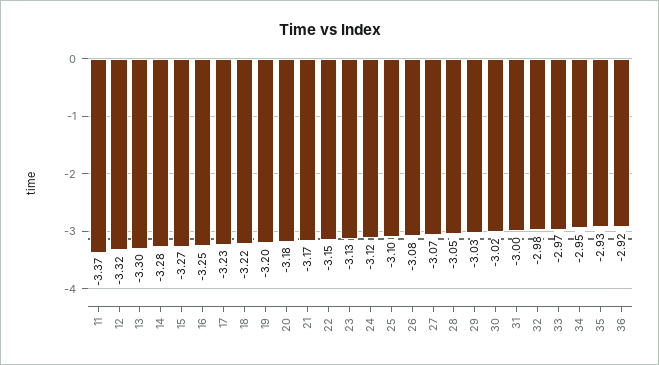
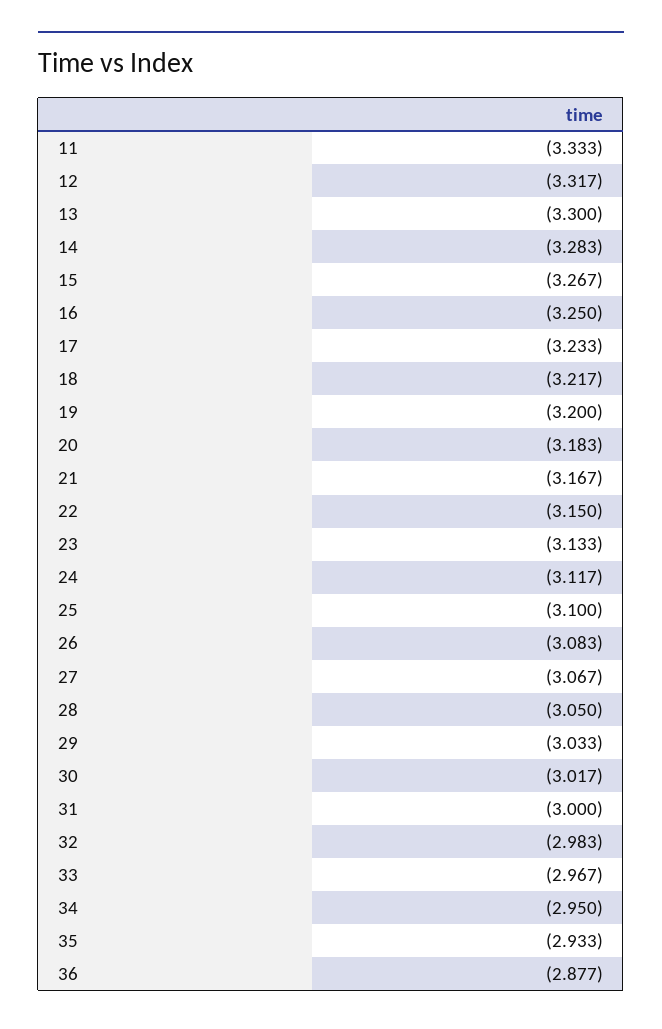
11: -3.37 -> -3.333
36: -2.92 -> -2.877

